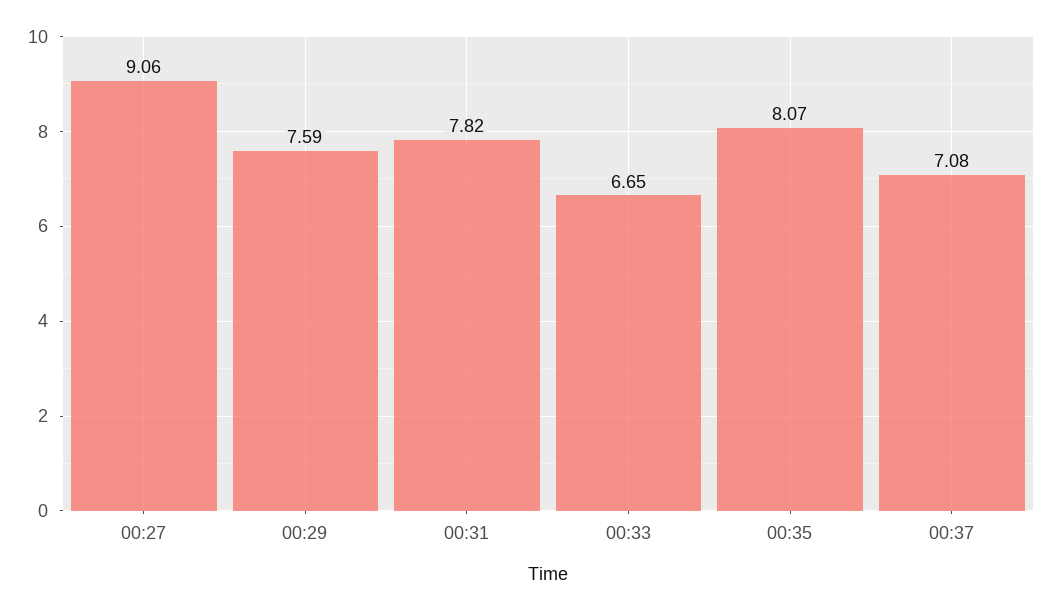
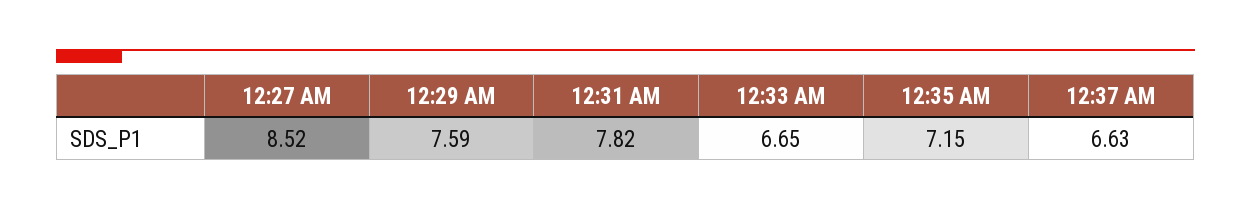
00:27: 9.06 -> 8.52
00:35: 8.07 -> 7.15
00:37: 7.08 -> 6.63

